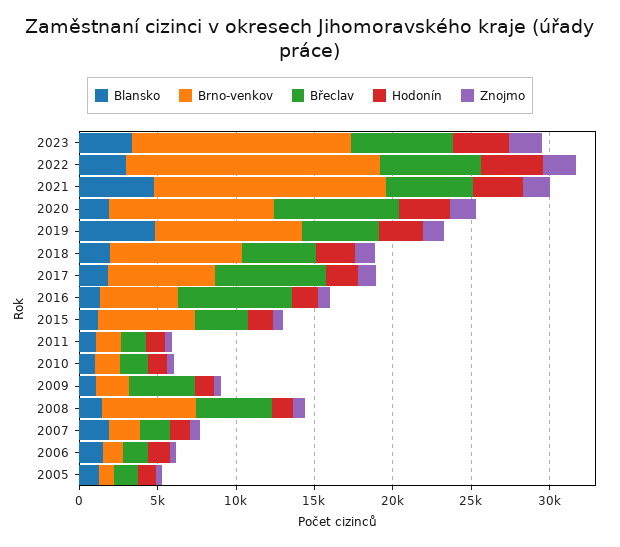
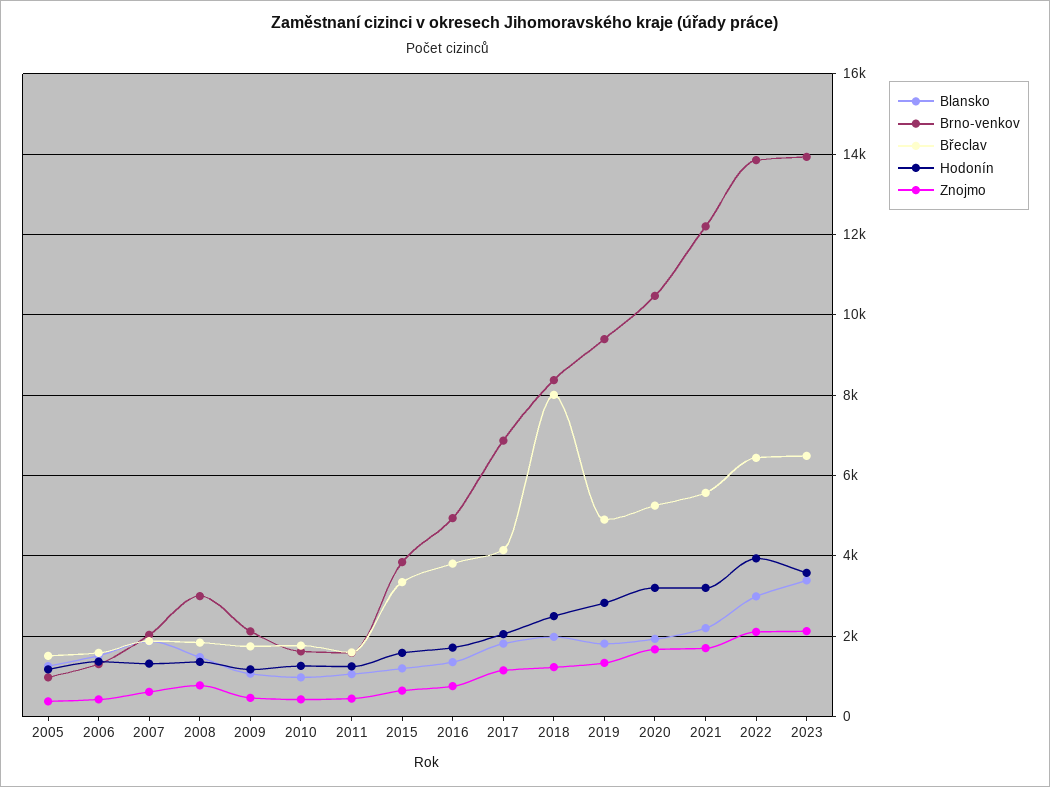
Brno-venkov, 2022: 16000 -> 13800
Blansko, 2021: 5000 -> 2200
Brno-venkov, 2021: 15000 -> 12200
Břeclav, 2020: 8000 -> 5200
Blansko, 2019: 5000 -> 1800
Břeclav, 2018: 5000 -> 8000
Břeclav, 2017: 7000 -> 4200
Břeclav, 2016: 7000 -> 3800
Brno-venkov, 2015: 6000 -> 3800
Břeclav, 2009: 4000 -> 1800
Brno-venkov, 2008: 6000 -> 3000
Břeclav, 2008: 5000 -> 1800

